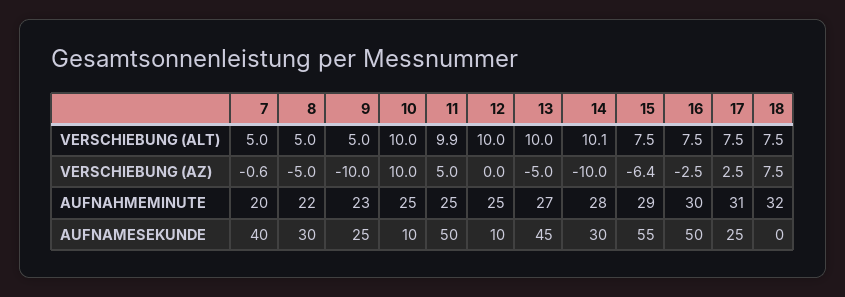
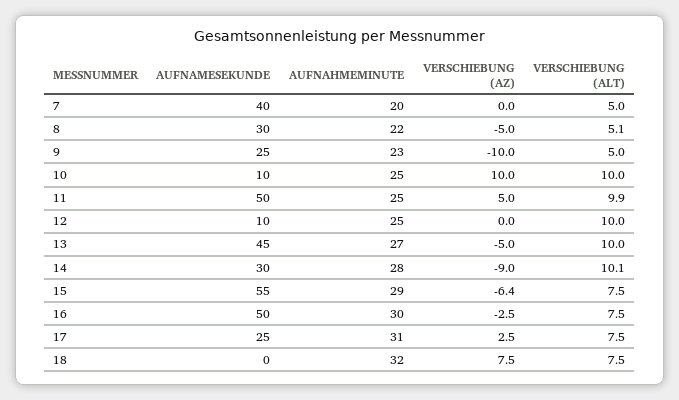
8, VERSCHIEBUNG (ALT): 5 -> 5.1
7, VERSCHIEBUNG (AZ): -0.6 -> 0
14, VERSCHIEBUNG (AZ): -10 -> -9

